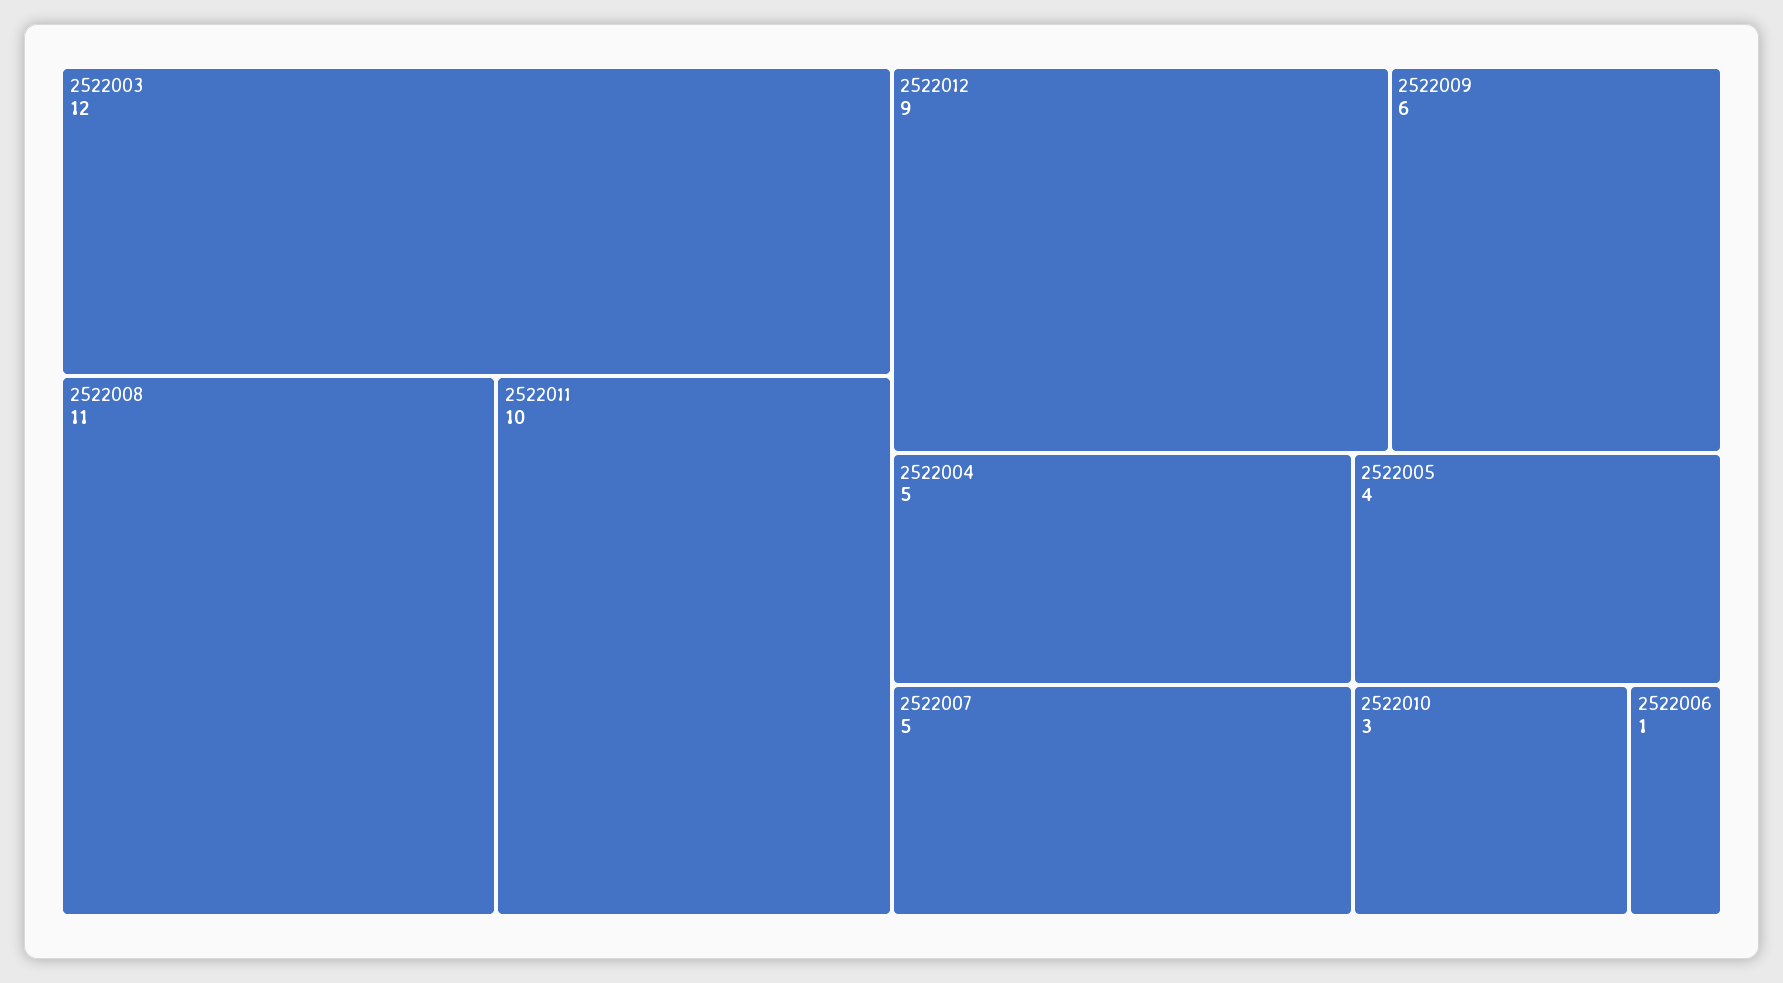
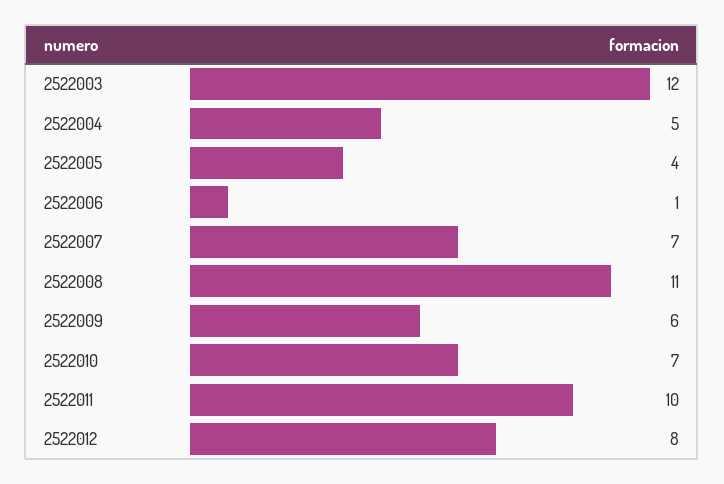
2522012: 9 -> 8
2522007: 5 -> 7
2522010: 3 -> 7

